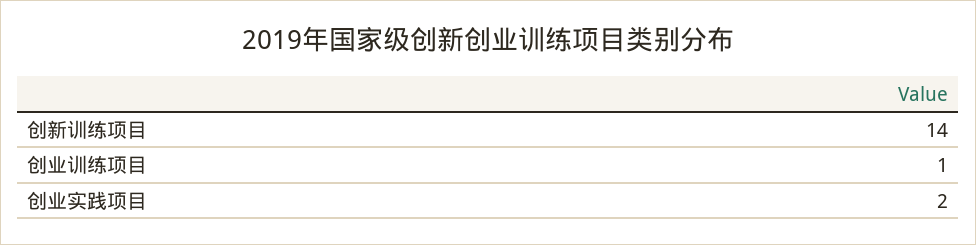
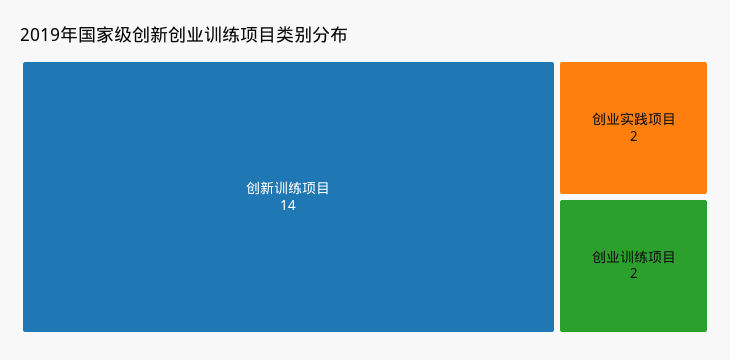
创业训练项目: 1 -> 2

